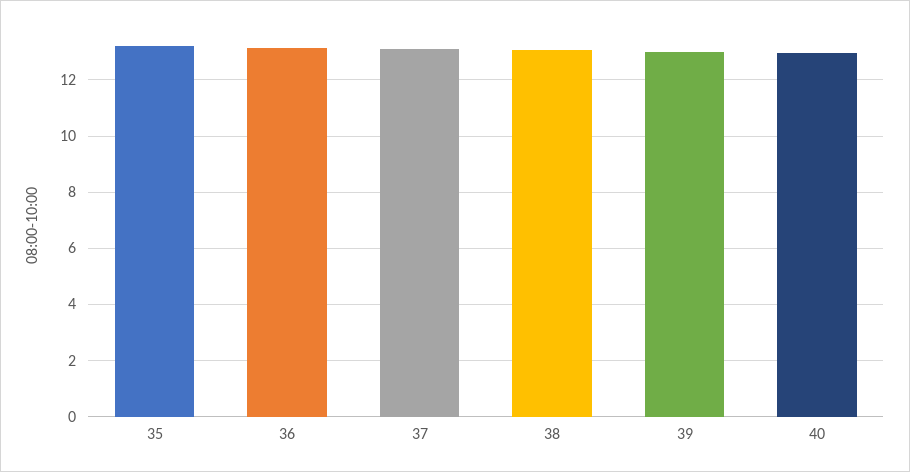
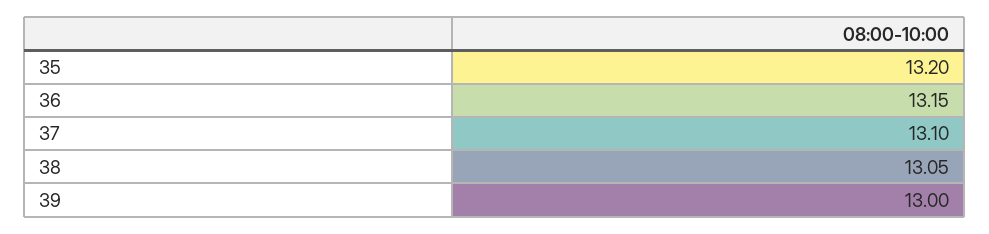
40: 13 -> none

